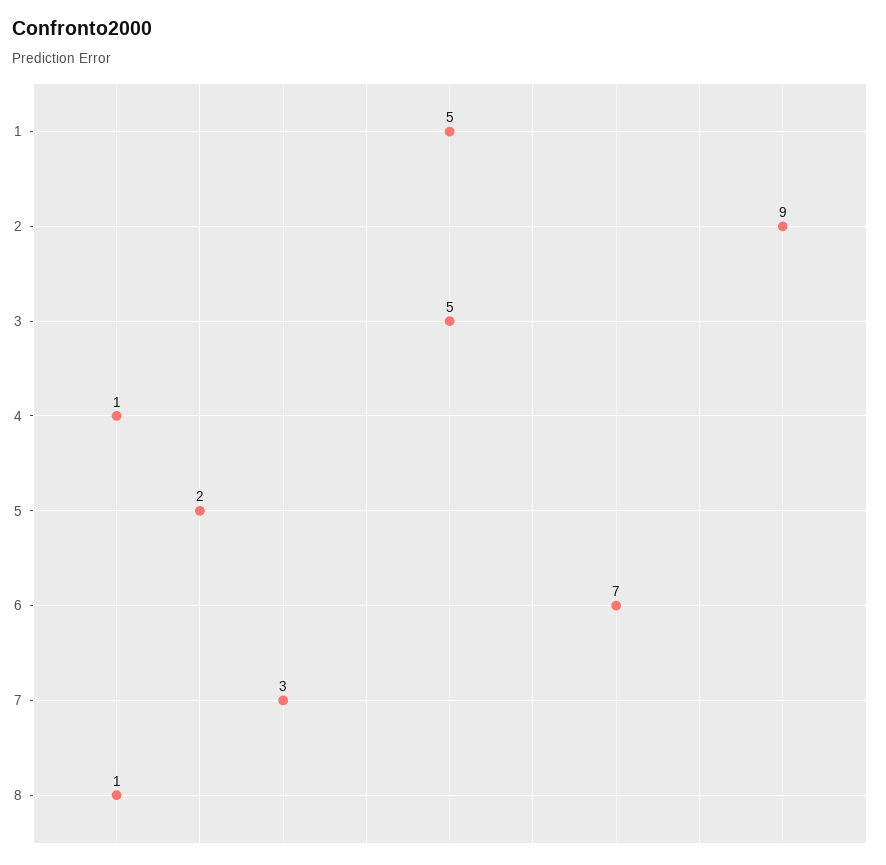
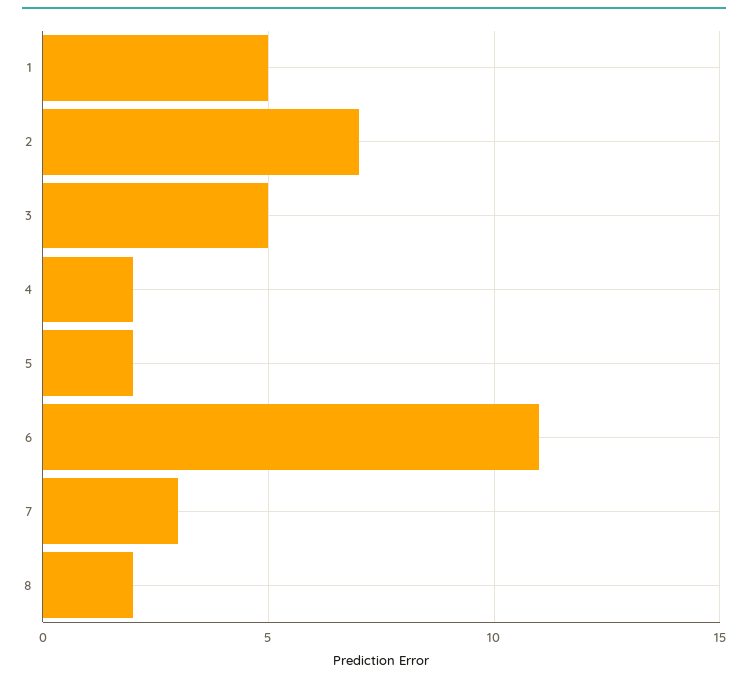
2: 9 -> 7
4: 1 -> 2
6: 7 -> 11
8: 1 -> 2

